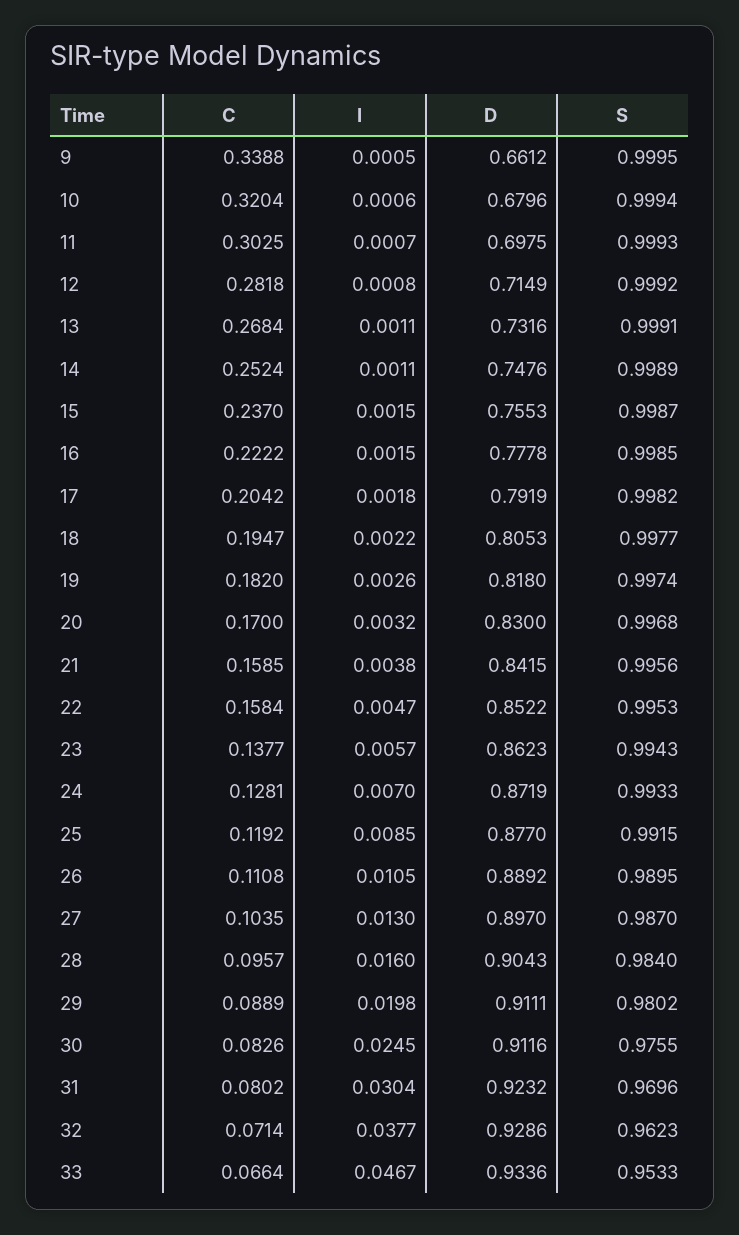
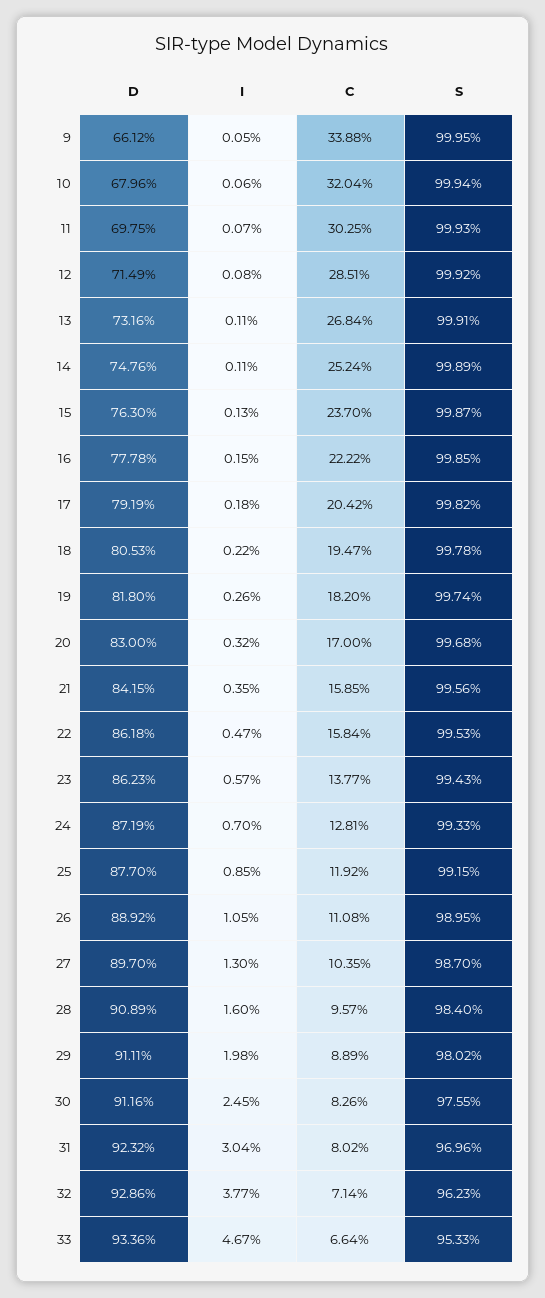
C, 12: 0.2818 -> 0.2851
I, 15: 0.0015 -> 0.0013
D, 15: 0.7553 -> 0.763
S, 18: 0.9977 -> 0.9978
I, 21: 0.0038 -> 0.0035
D, 22: 0.8522 -> 0.8618
D, 28: 0.9043 -> 0.9089

